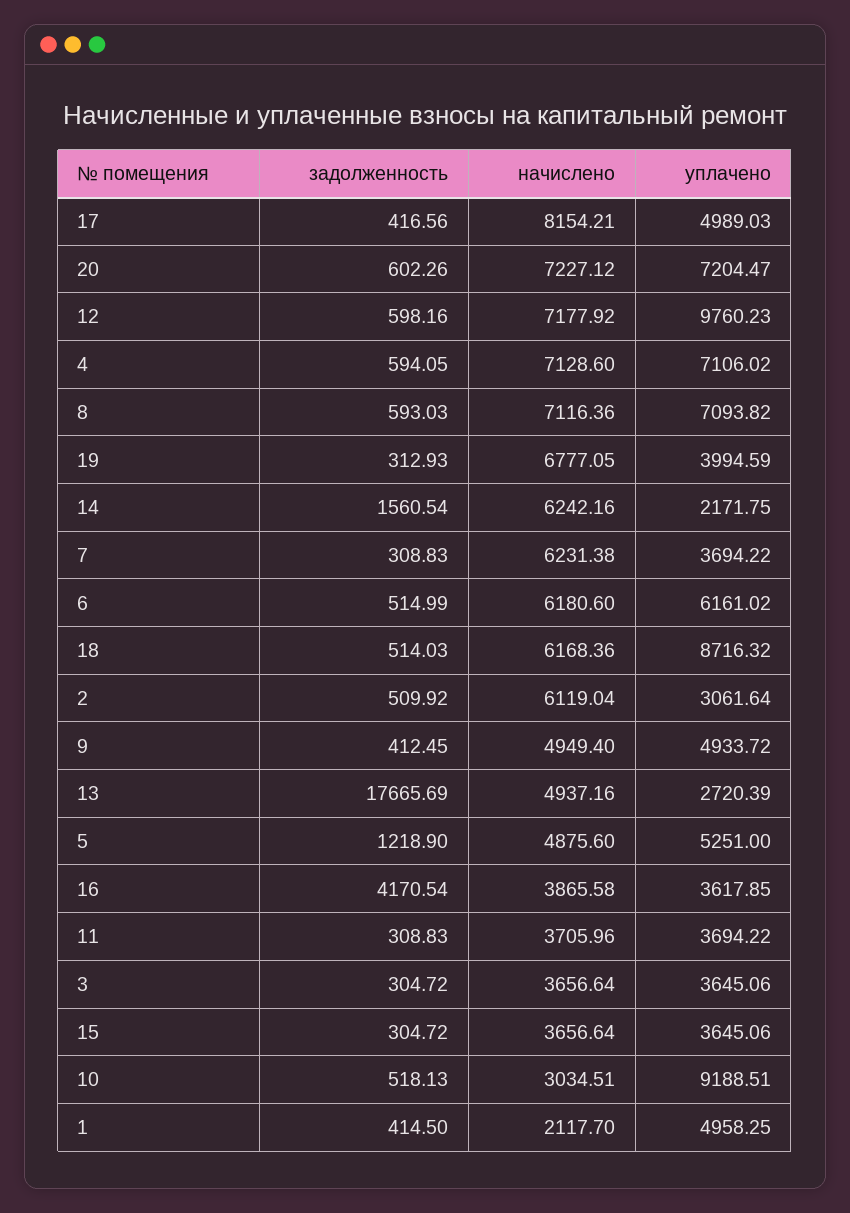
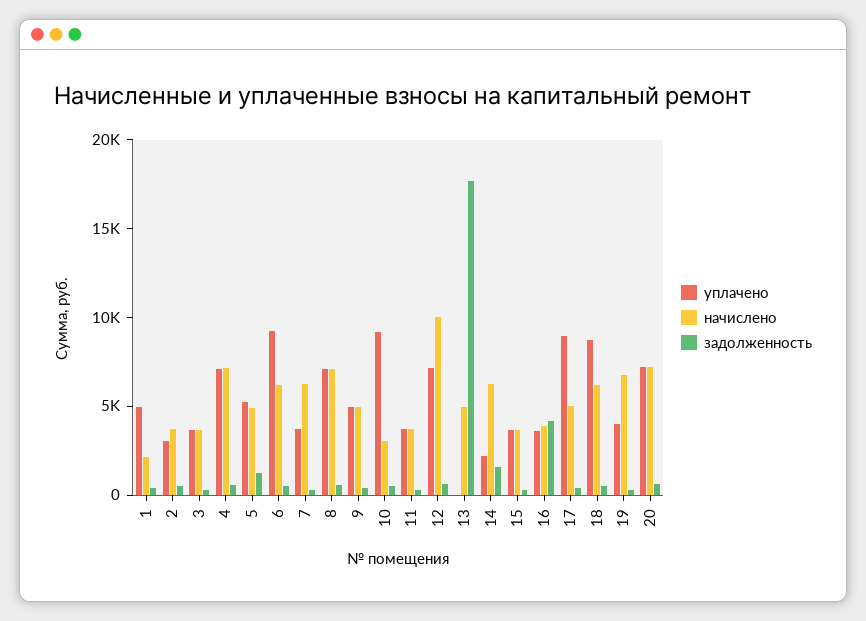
начислено, 17: 8154.21 -> 5000
уплачено, 17: 4989.03 -> 9000
начислено, 12: 7177.92 -> 10000
уплачено, 12: 9760.23 -> 7000
уплачено, 6: 6161.02 -> 9000
начислено, 2: 6119.04 -> 4000
уплачено, 13: 2720.39 -> 0

